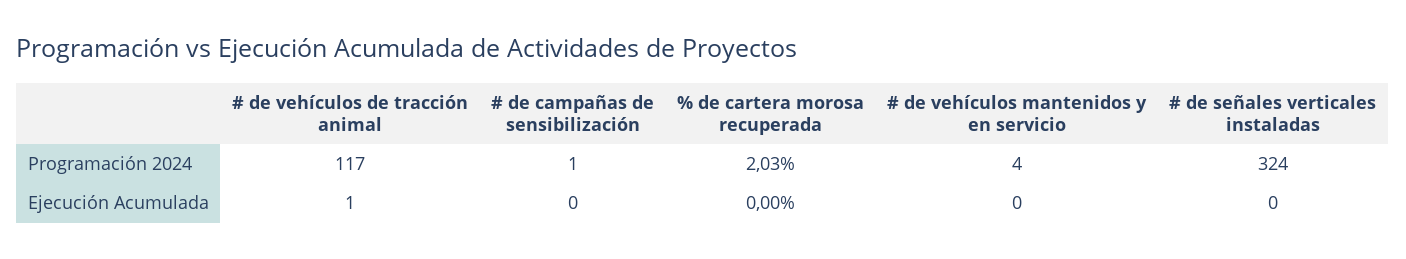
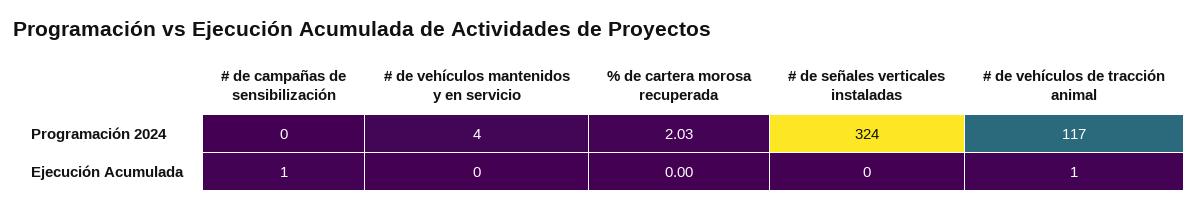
# de campañas de sensibilización, Programación 2024: 1 -> 0
# de campañas de sensibilización, Ejecución Acumulada: 0 -> 1

